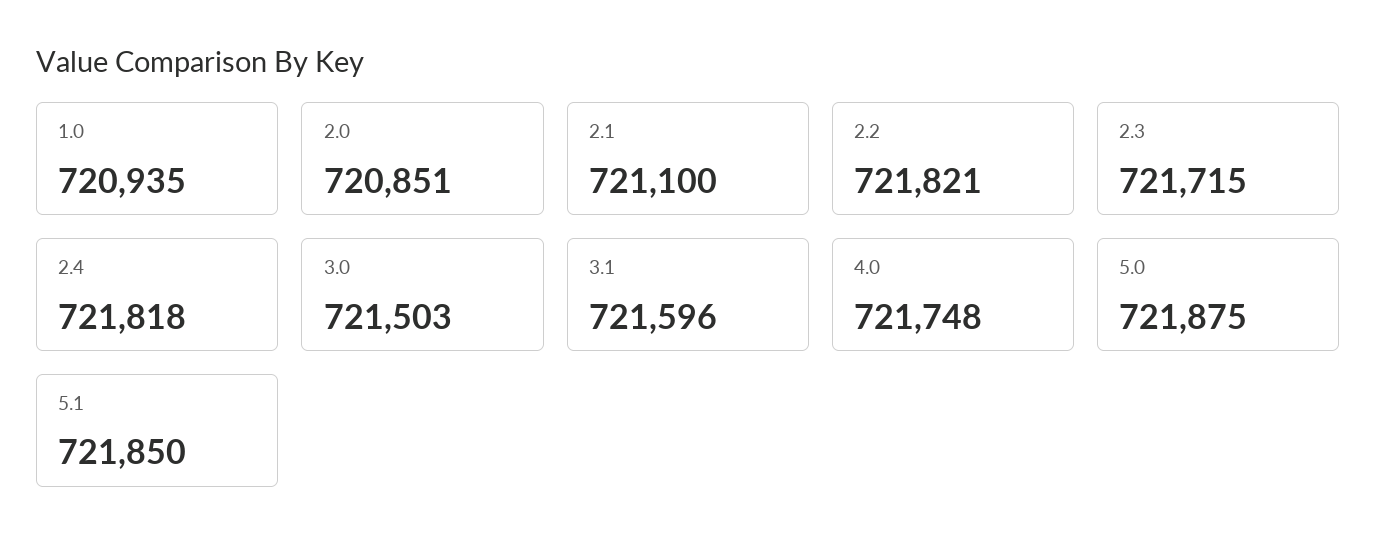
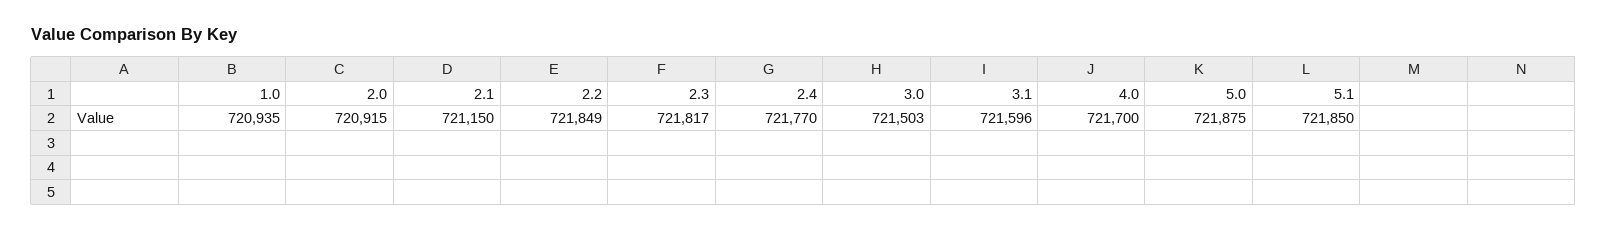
2.0: 720851 -> 720915
2.1: 721100 -> 721150
2.2: 721821 -> 721849
2.3: 721715 -> 721817
2.4: 721818 -> 721770
4.0: 721748 -> 721700

